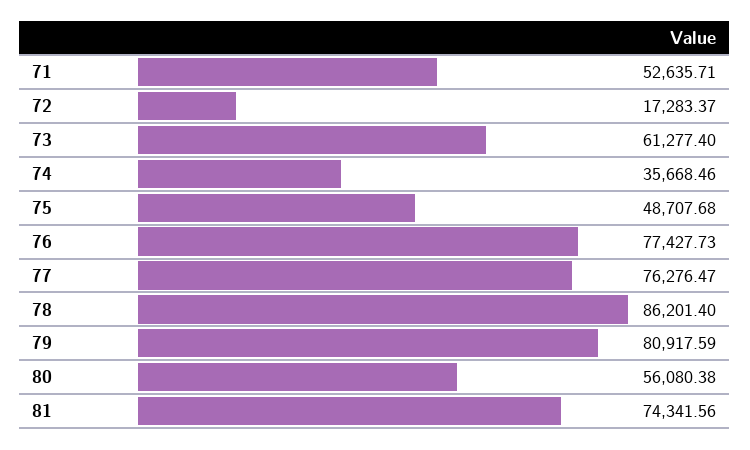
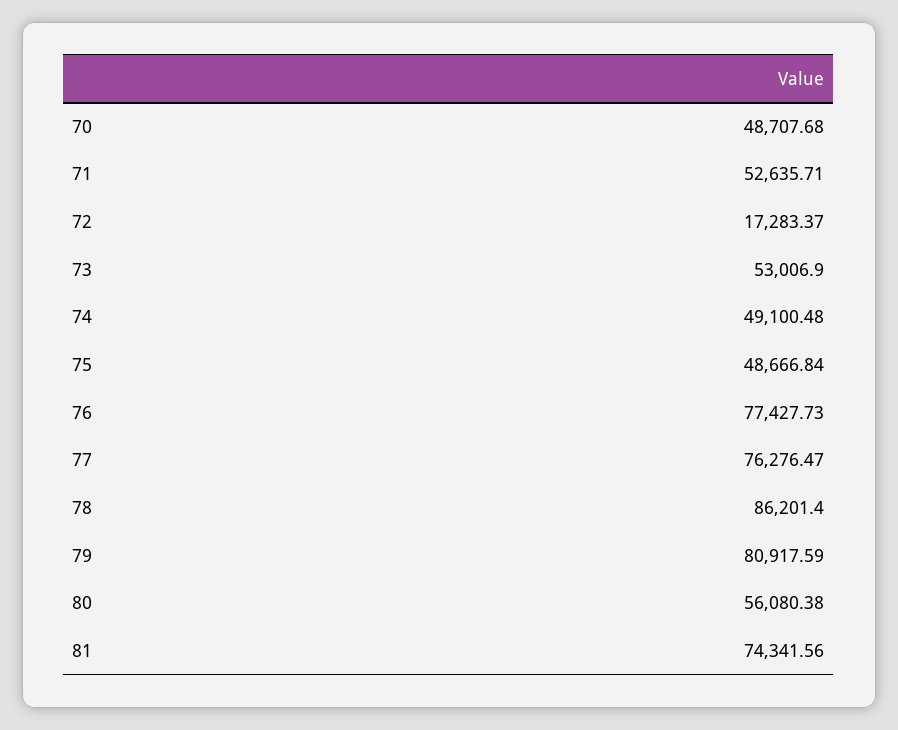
73: 61277.4 -> 53006.9
74: 35668.46 -> 49100.48
75: 48707.68 -> 48666.84
70: none -> 48707.68

